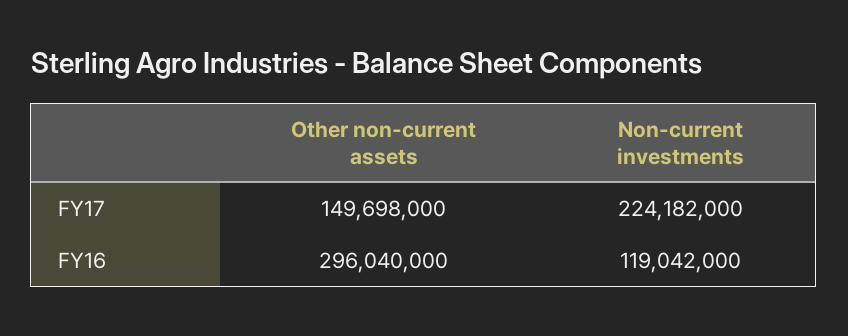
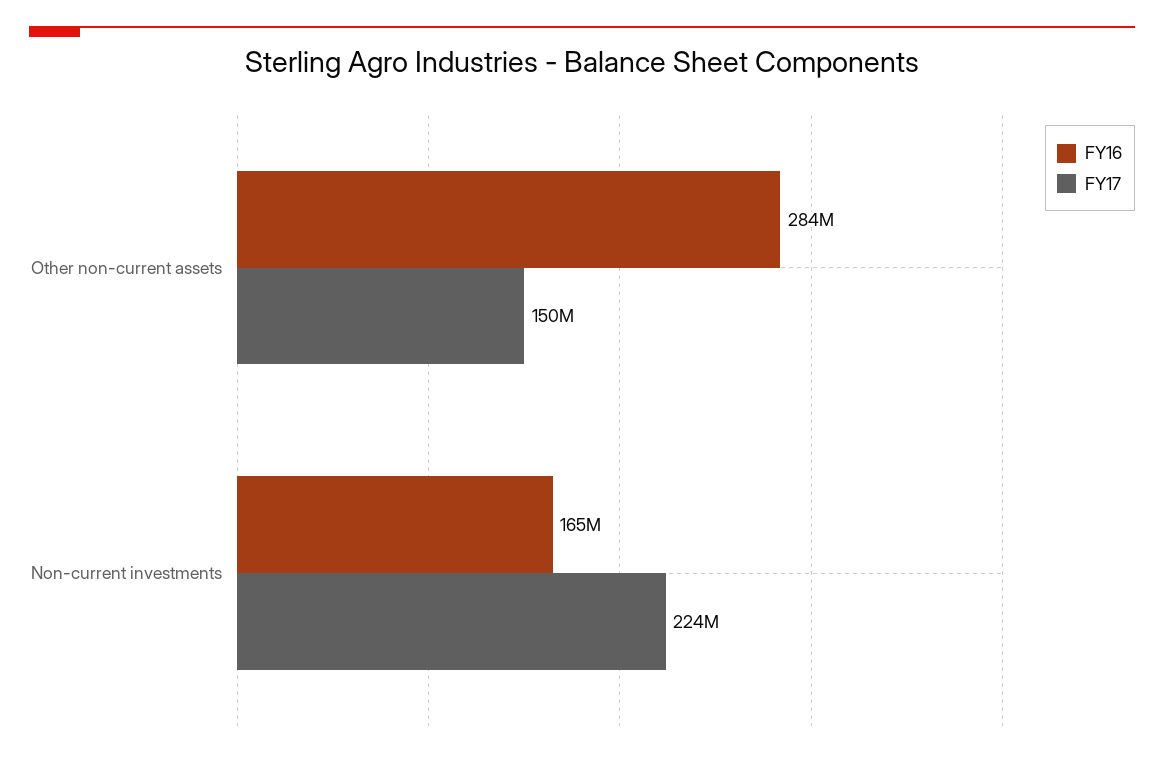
FY16, Other non-current assets: 296040000 -> 284000000
FY16, Non-current investments: 119042000 -> 165000000

